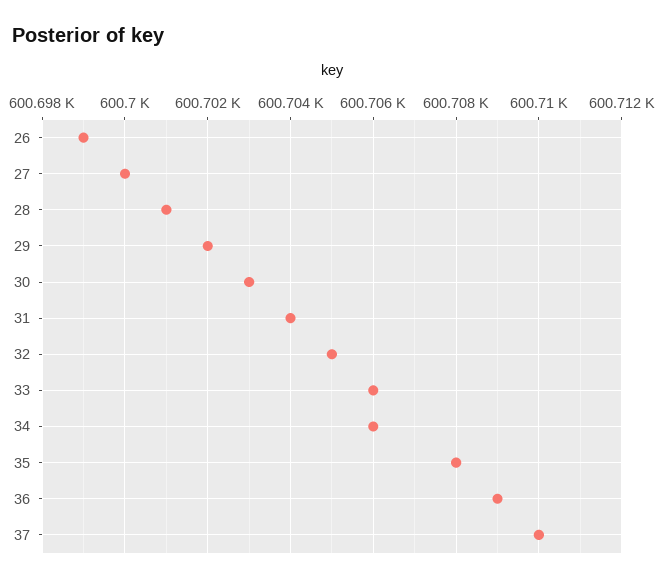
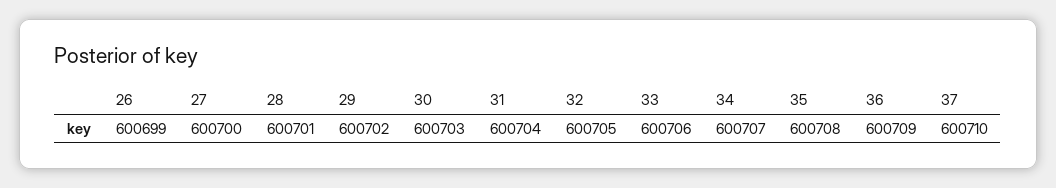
34: 600706 -> 600707

